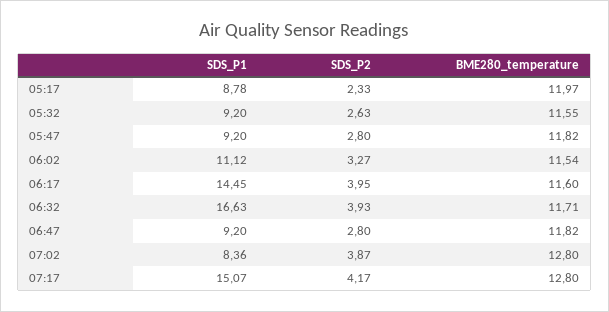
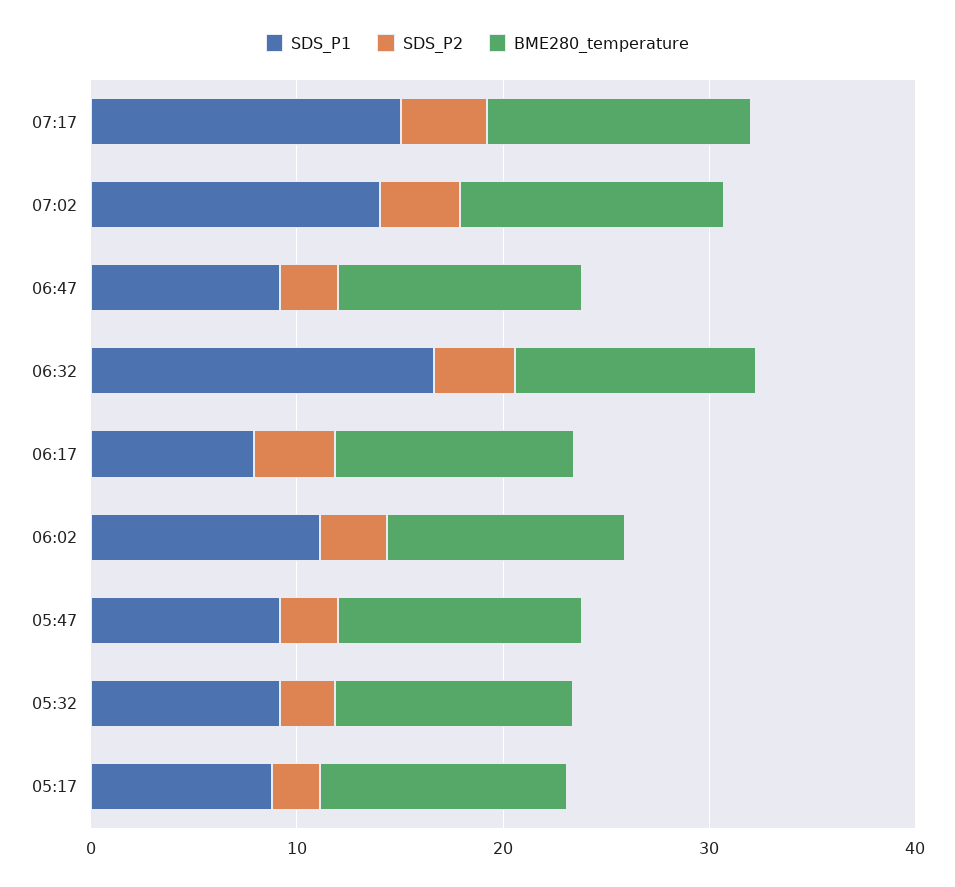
SDS_P1, 06:17: 14.45 -> 8
SDS_P1, 07:02: 8.36 -> 14

